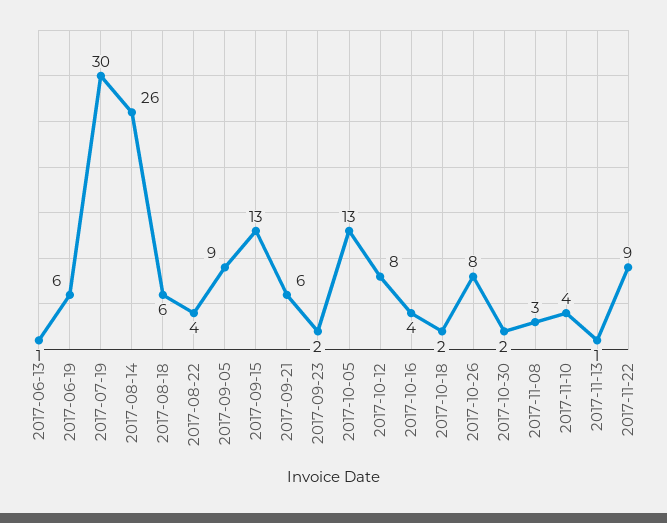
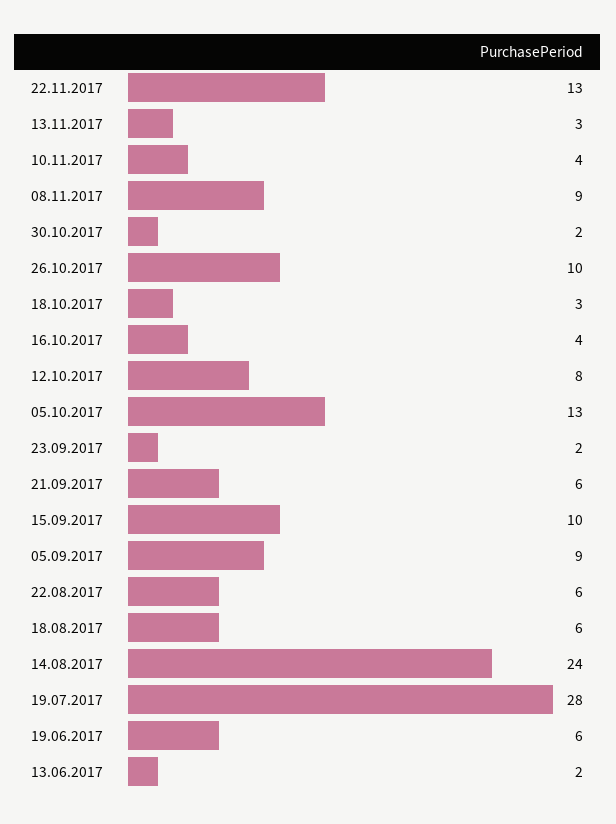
2017-06-13: 1 -> 2
2017-07-19: 30 -> 28
2017-08-14: 26 -> 24
2017-08-22: 4 -> 6
2017-09-15: 13 -> 10
2017-10-18: 2 -> 3
2017-10-26: 8 -> 10
2017-11-08: 3 -> 9
2017-11-13: 1 -> 3
2017-11-22: 9 -> 13

